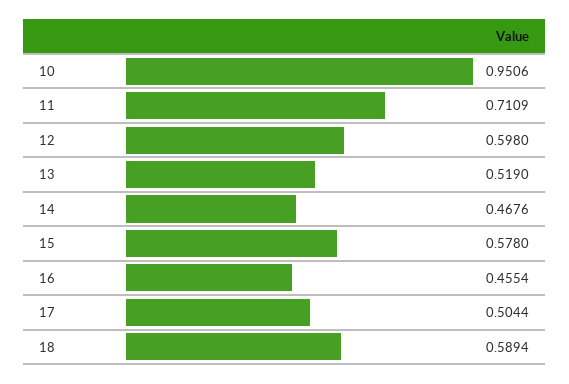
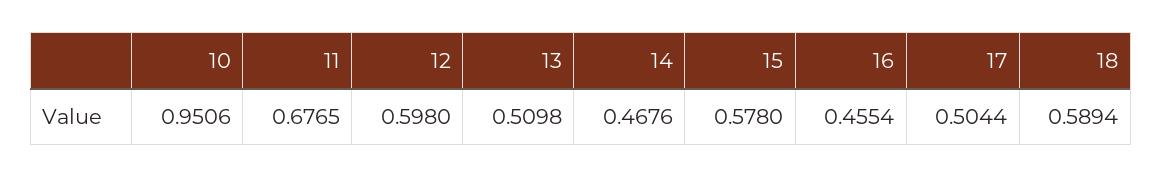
11: 0.7109 -> 0.6765
13: 0.519 -> 0.5098

